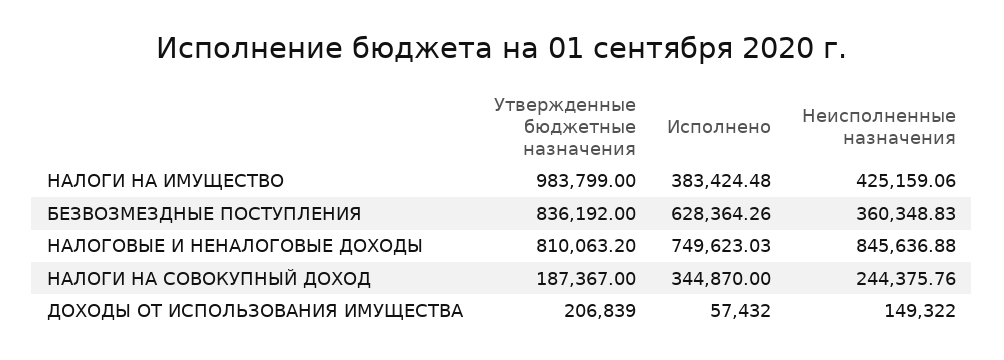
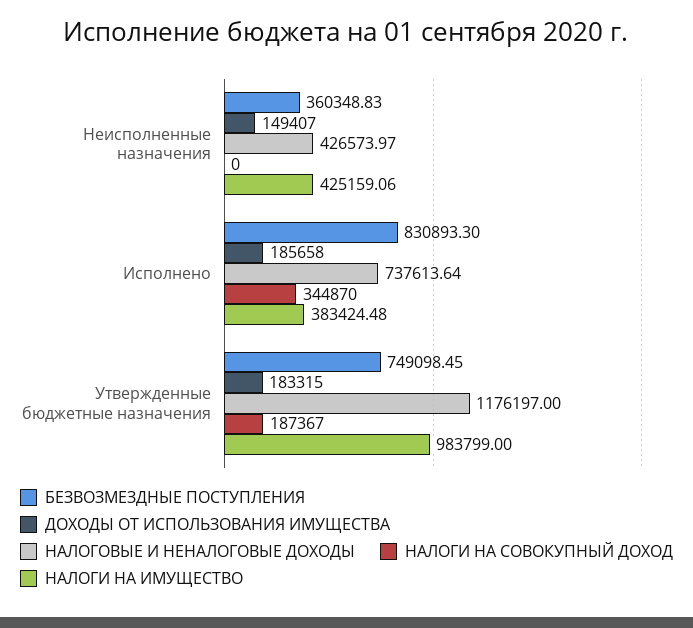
БЕЗВОЗМЕЗДНЫЕ ПОСТУПЛЕНИЯ, Утвержденные бюджетные назначения: 836192 -> 749098.45
БЕЗВОЗМЕЗДНЫЕ ПОСТУПЛЕНИЯ, Исполнено: 628364.26 -> 830893.3
НАЛОГОВЫЕ И НЕНАЛОГОВЫЕ ДОХОДЫ, Утвержденные бюджетные назначения: 810063.2 -> 1176197
НАЛОГОВЫЕ И НЕНАЛОГОВЫЕ ДОХОДЫ, Исполнено: 749623.03 -> 737613.64
НАЛОГОВЫЕ И НЕНАЛОГОВЫЕ ДОХОДЫ, Неисполненные назначения: 845636.88 -> 426573.97
НАЛОГИ НА СОВОКУПНЫЙ ДОХОД, Неисполненные назначения: 244375.76 -> 0
ДОХОДЫ ОТ ИСПОЛЬЗОВАНИЯ ИМУЩЕСТВА, Утвержденные бюджетные назначения: 206839 -> 183315
ДОХОДЫ ОТ ИСПОЛЬЗОВАНИЯ ИМУЩЕСТВА, Исполнено: 57432 -> 185658
ДОХОДЫ ОТ ИСПОЛЬЗОВАНИЯ ИМУЩЕСТВА, Неисполненные назначения: 149322 -> 149407

